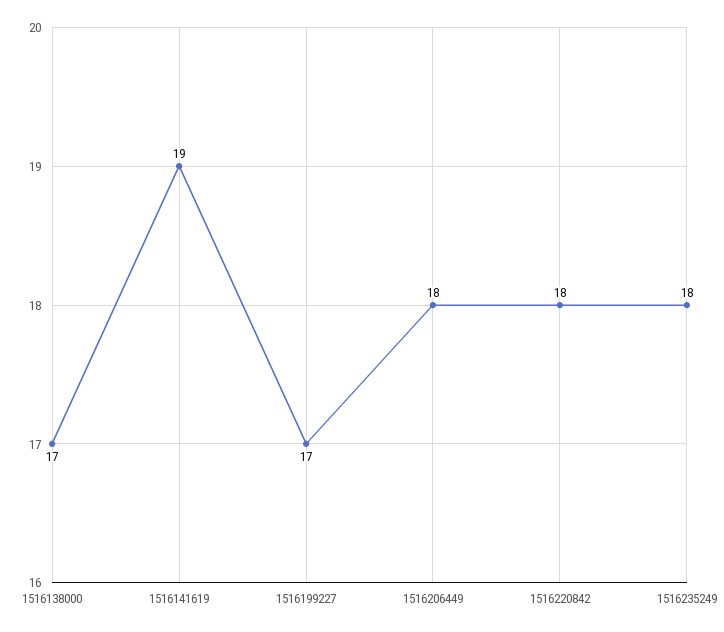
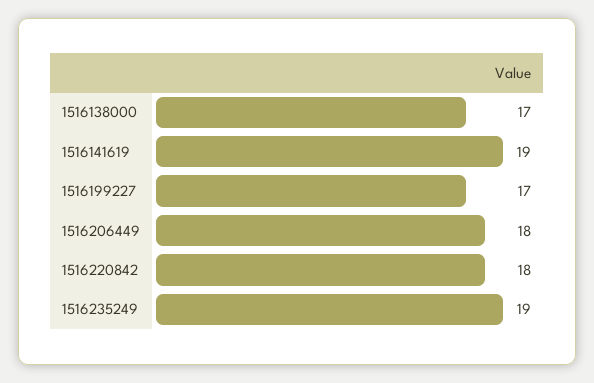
1516235249: 18 -> 19

